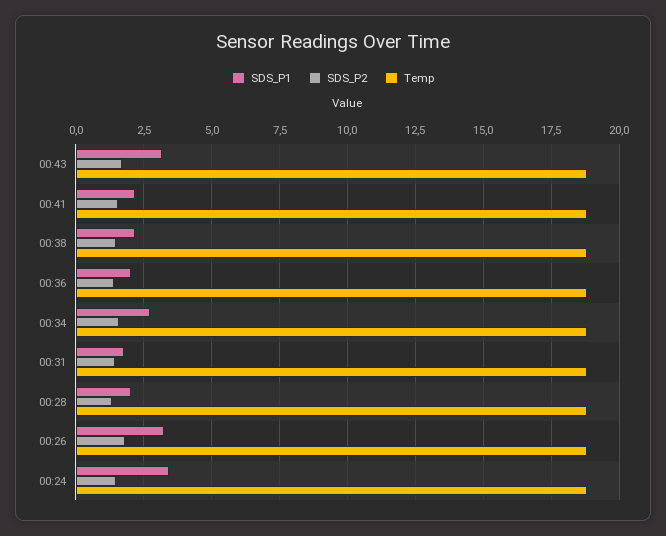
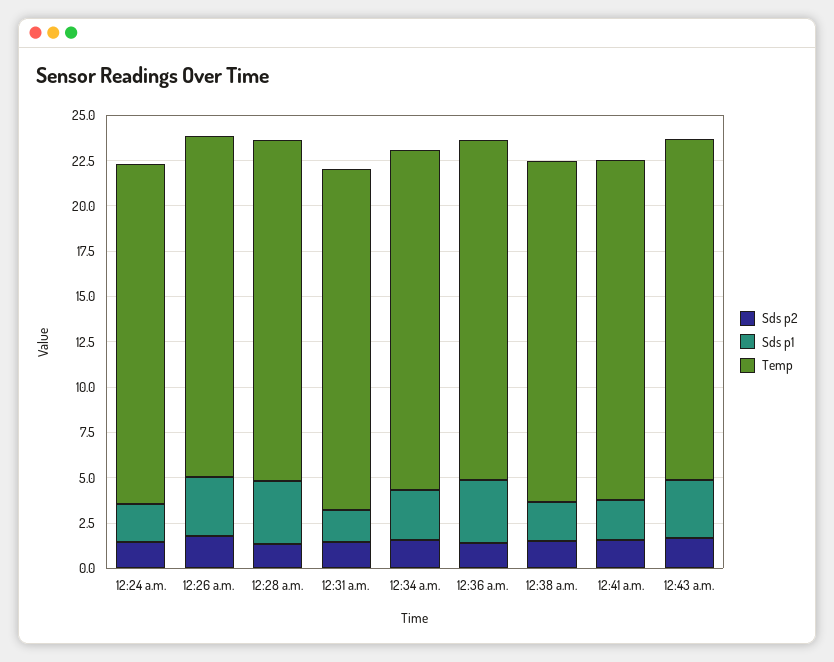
SDS_P1, 00:36: 2 -> 3.5
SDS_P1, 00:28: 2 -> 3.5
SDS_P1, 00:24: 3.5 -> 2

